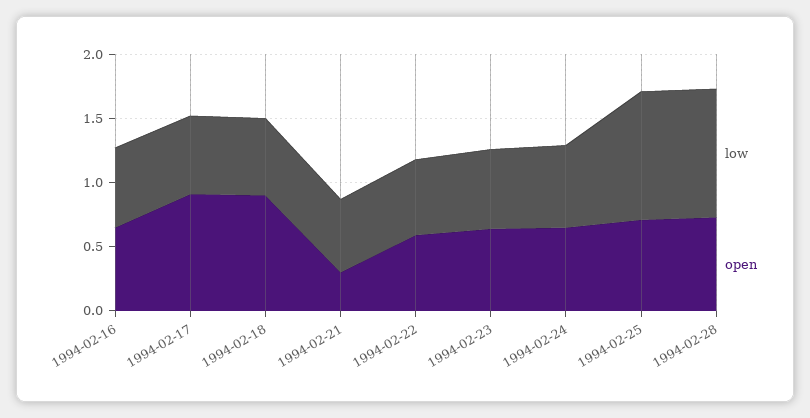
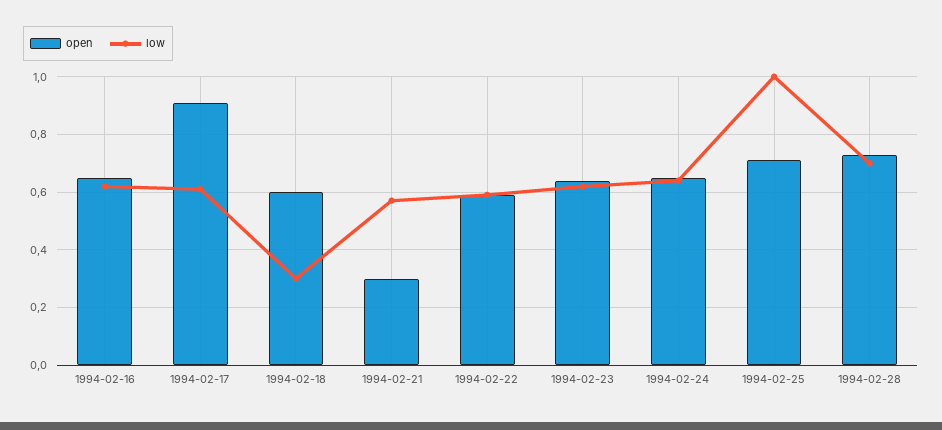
low, 1994-02-18: 0.6 -> 0.3
open, 1994-02-18: 0.9 -> 0.6
low, 1994-02-28: 1 -> 0.7

